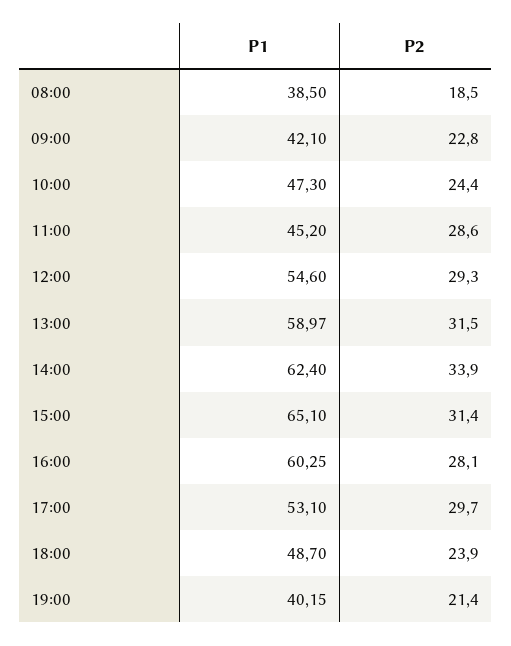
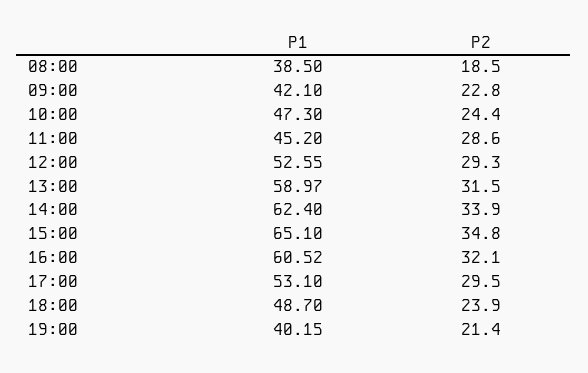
P1, 12:00: 54.6 -> 52.55
P2, 15:00: 31.4 -> 34.8
P1, 16:00: 60.25 -> 60.52
P2, 16:00: 28.1 -> 32.1
P2, 17:00: 29.7 -> 29.5

